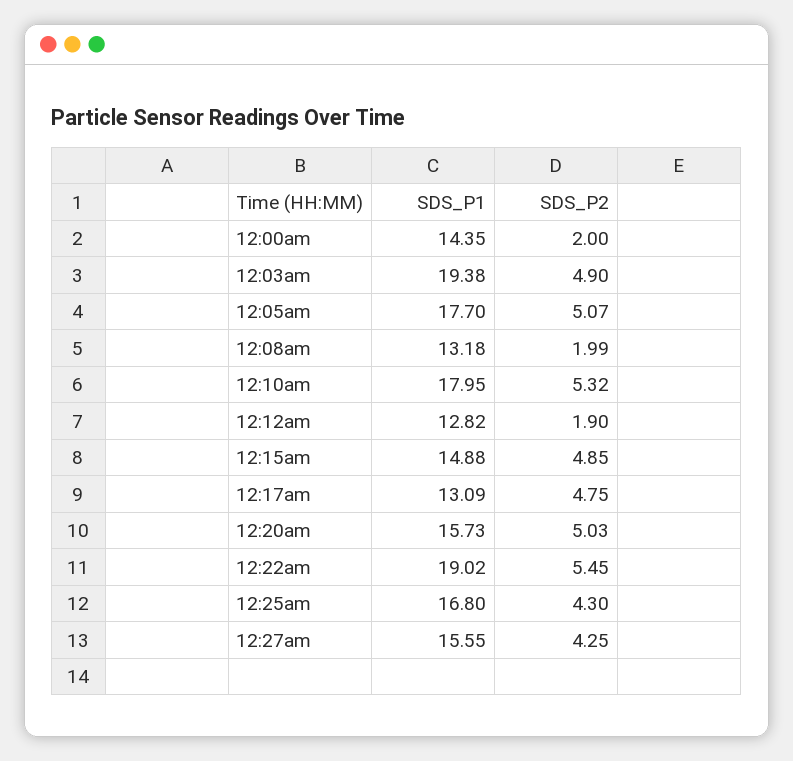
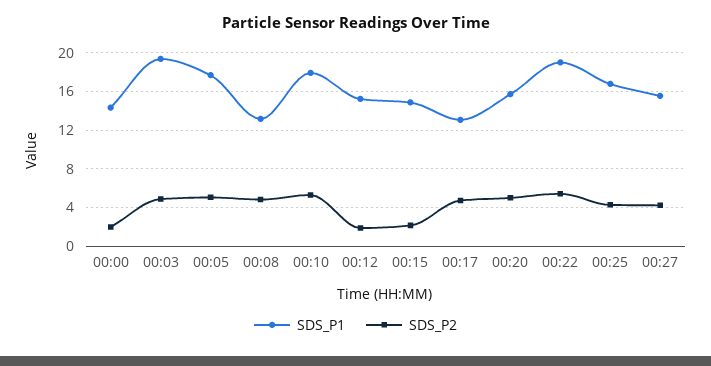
SDS_P2, 12:08am: 1.99 -> 5
SDS_P1, 12:12am: 12.82 -> 15
SDS_P2, 12:15am: 4.85 -> 2

